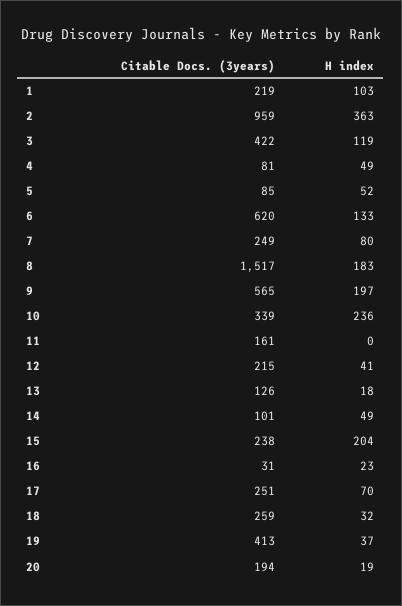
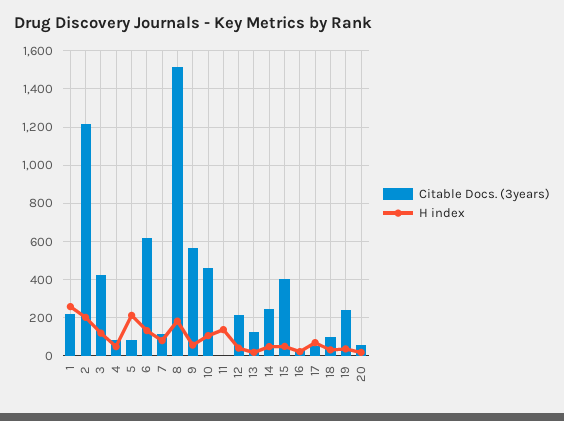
H index, 1: 103 -> 250
Citable Docs. (3years), 2: 959 -> 1200
H index, 2: 363 -> 200
H index, 5: 52 -> 200
Citable Docs. (3years), 7: 249 -> 100
H index, 9: 197 -> 50
Citable Docs. (3years), 10: 339 -> 450
H index, 10: 236 -> 100
Citable Docs. (3years), 11: 161 -> 0
H index, 11: 0 -> 150
Citable Docs. (3years), 14: 101 -> 250
Citable Docs. (3years), 15: 238 -> 400
H index, 15: 204 -> 50
Citable Docs. (3years), 17: 251 -> 50
Citable Docs. (3years), 18: 259 -> 100
Citable Docs. (3years), 19: 413 -> 250
Citable Docs. (3years), 20: 194 -> 50

